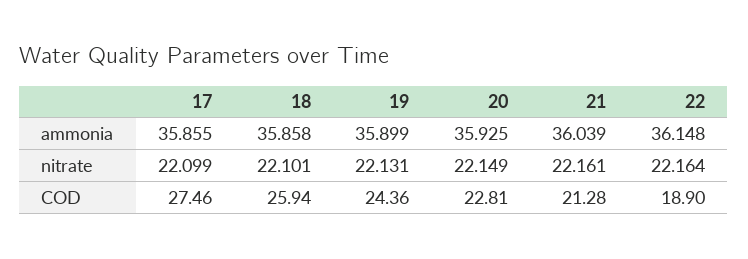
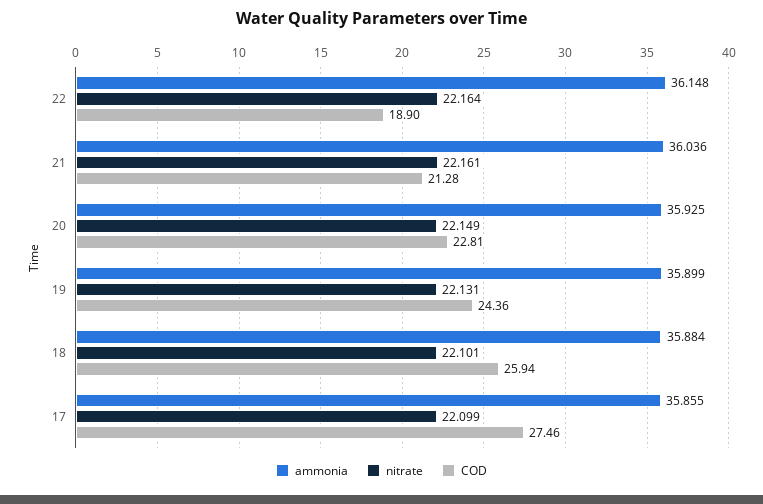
ammonia, 18: 35.858 -> 35.884
ammonia, 21: 36.039 -> 36.036

